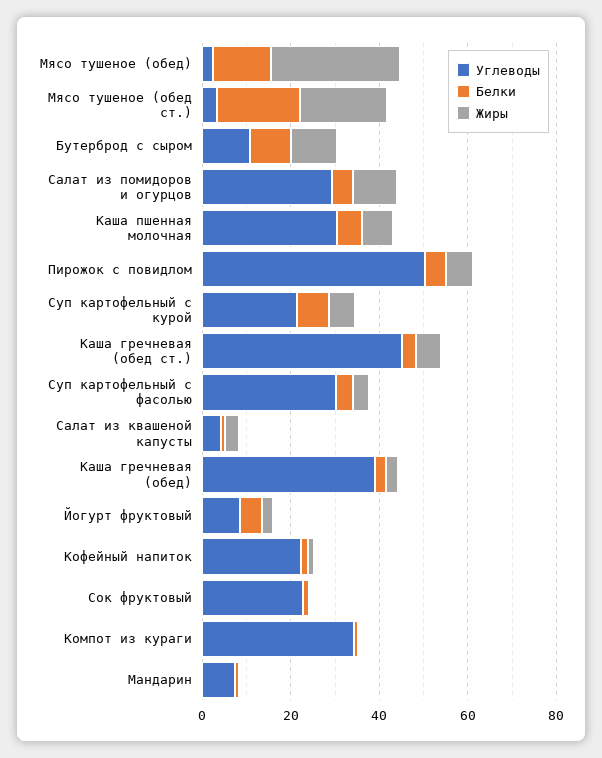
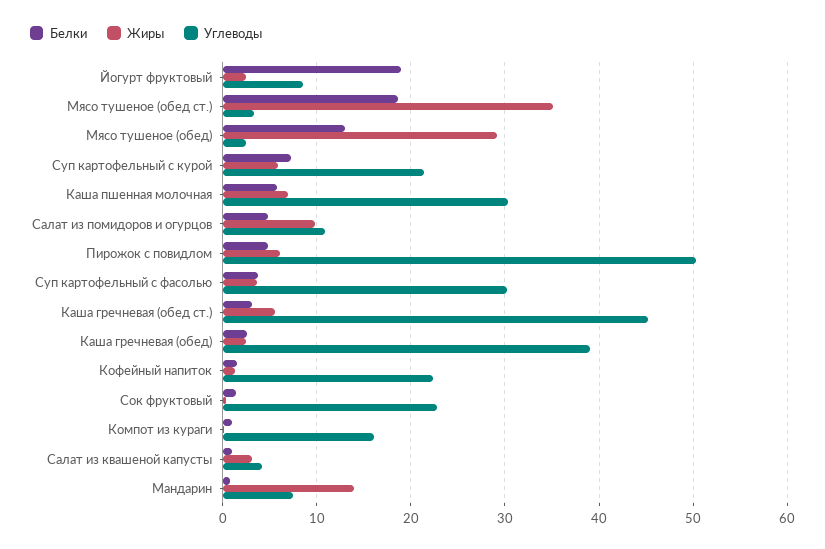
Жиры, Мясо тушеное (обед ст.): 20 -> 35
Углеводы, Бутерброд с сыром: 10 -> none
Белки, Бутерброд с сыром: 10 -> none
Жиры, Бутерброд с сыром: 10 -> none
Углеводы, Салат из помидоров и огурцов: 30 -> 11
Белки, Йогурт фруктовый: 5 -> 19
Углеводы, Компот из кураги: 35 -> 16
Жиры, Мандарин: 0 -> 14

